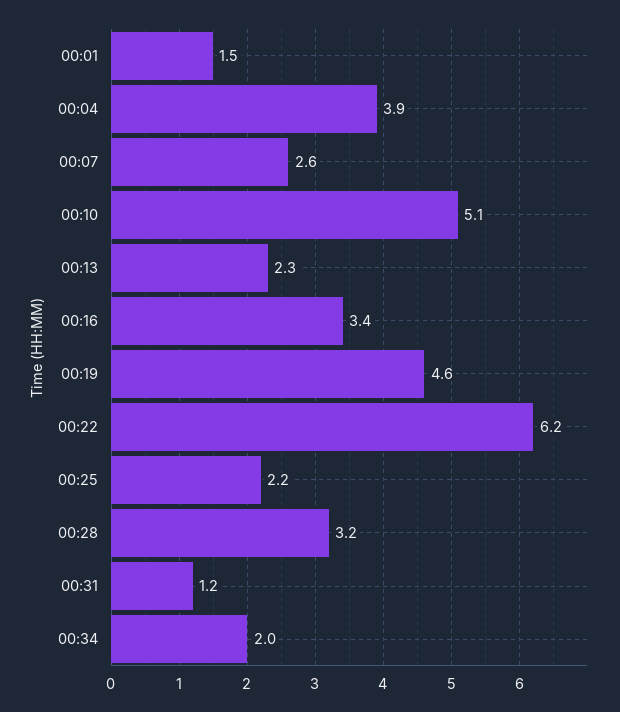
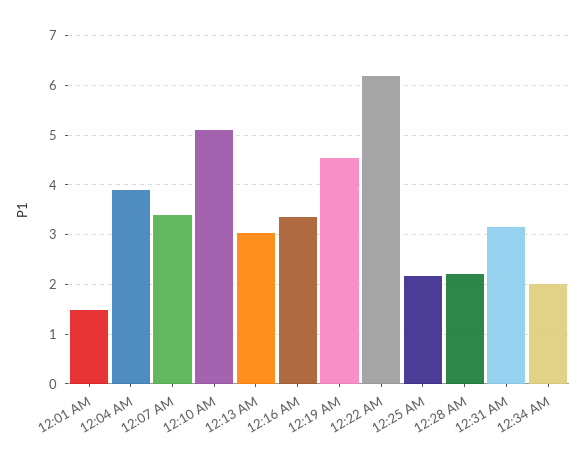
00:07: 2.6 -> 3.4
00:13: 2.3 -> 3
00:28: 3.2 -> 2.2
00:31: 1.2 -> 3.2

